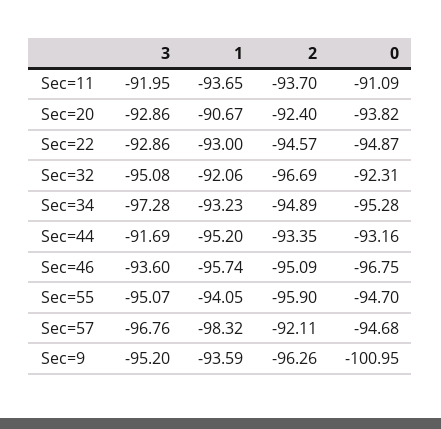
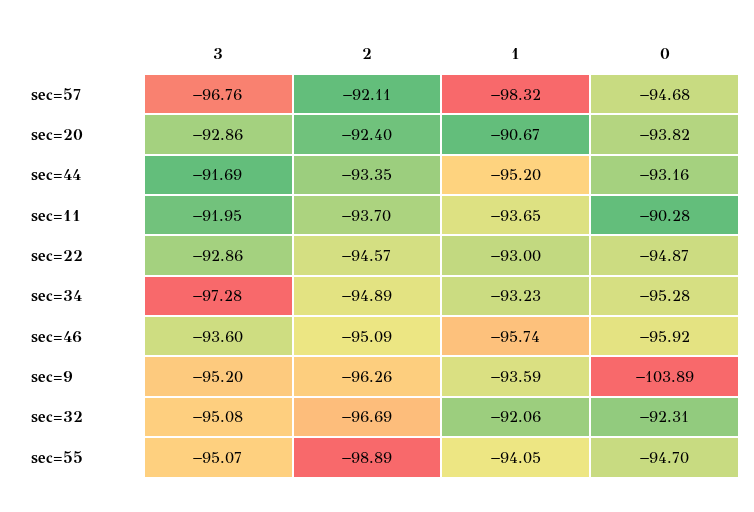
0, Sec=11: -91.09 -> -90.28
0, Sec=46: -96.75 -> -95.92
2, Sec=55: -95.9 -> -98.89
0, Sec=9: -100.95 -> -103.89

